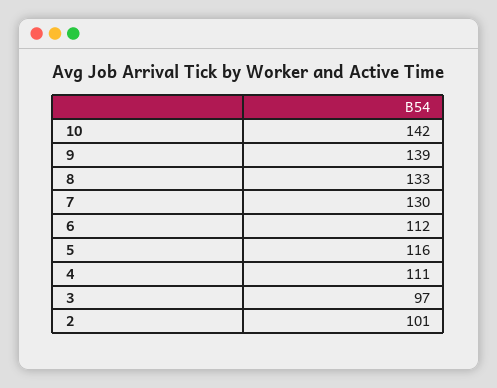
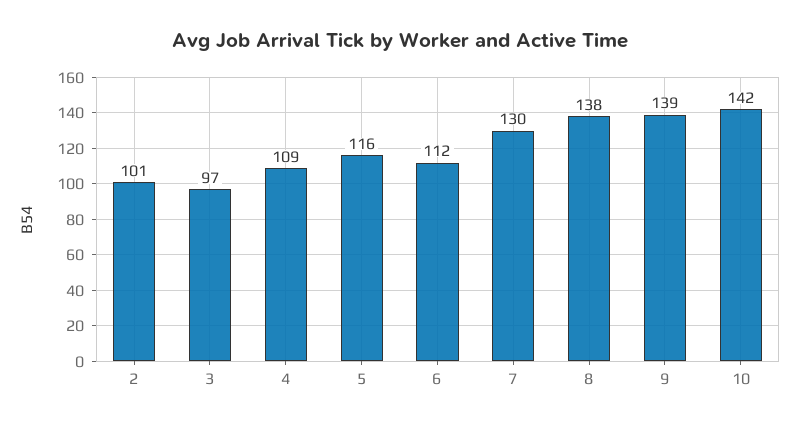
8: 133 -> 138
4: 111 -> 109

